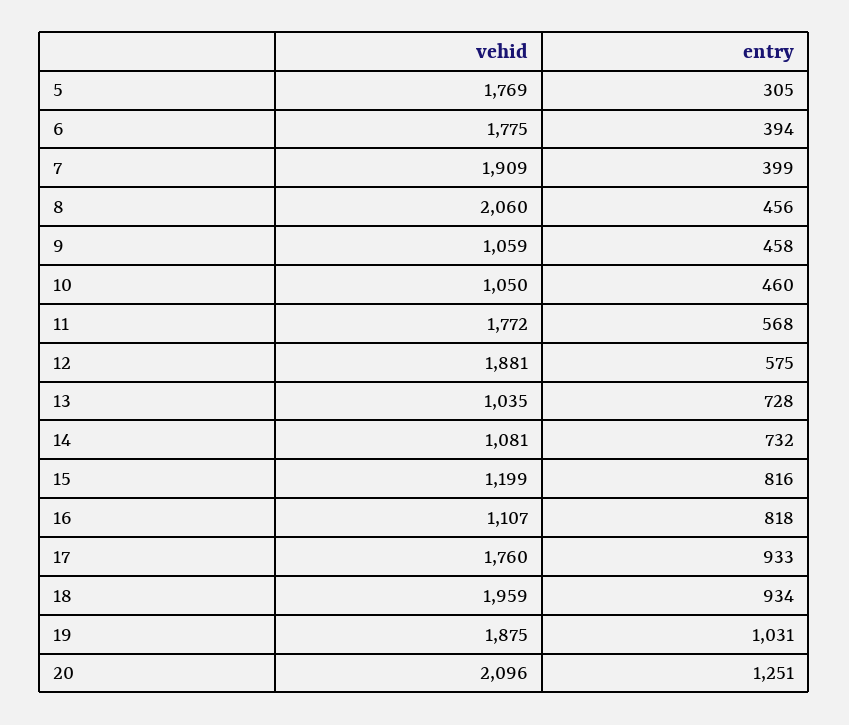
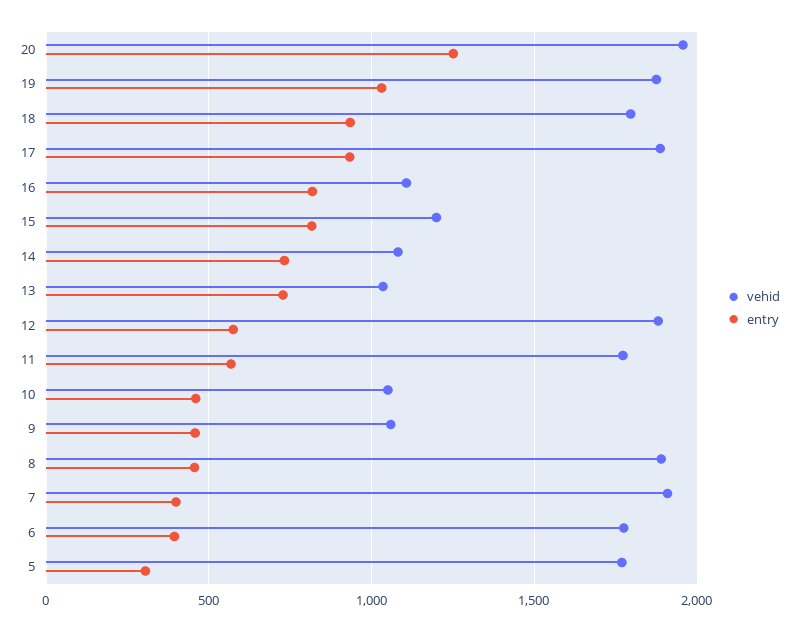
vehid, 8: 2060 -> 1900
vehid, 17: 1760 -> 1900
vehid, 18: 1959 -> 1800
vehid, 20: 2096 -> 1950

